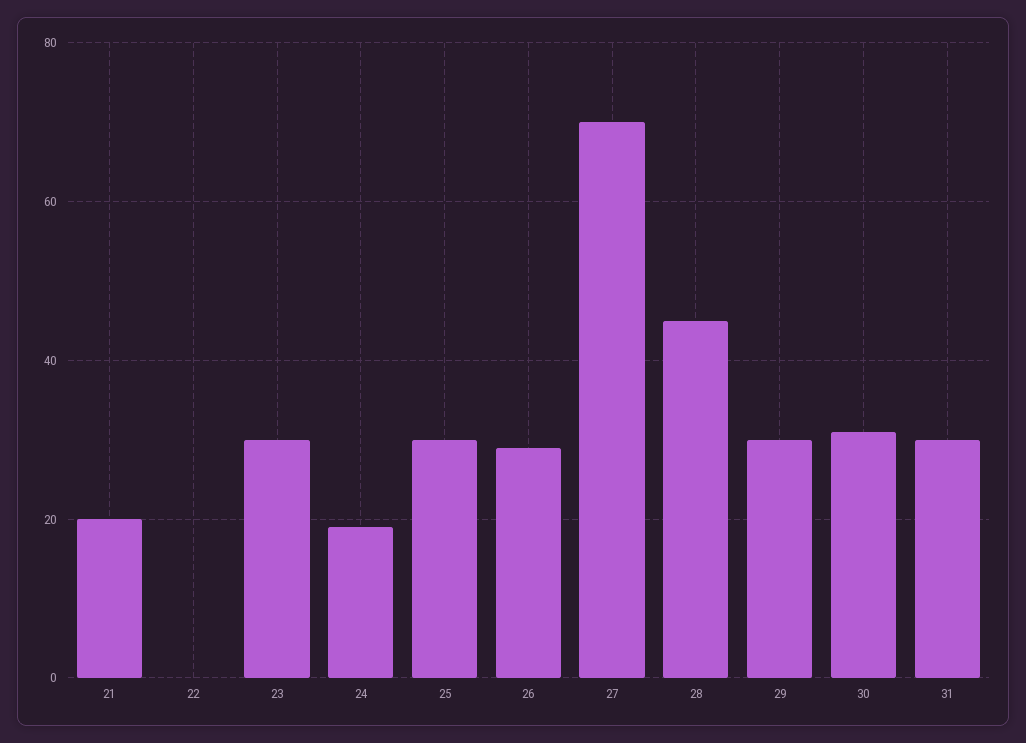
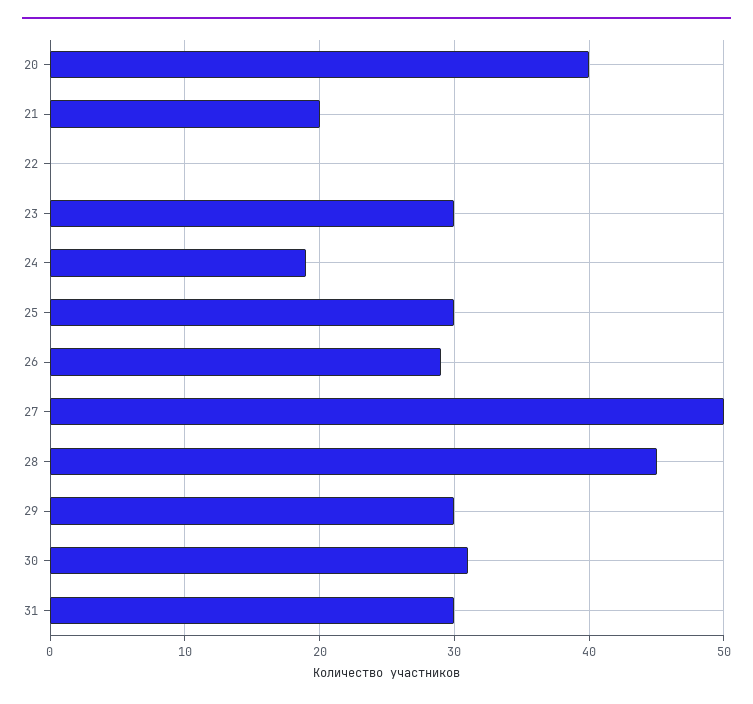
27: 70 -> 50
20: none -> 40

